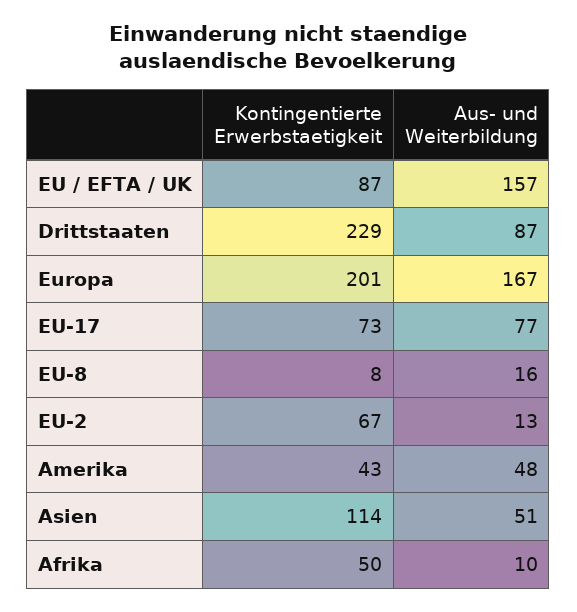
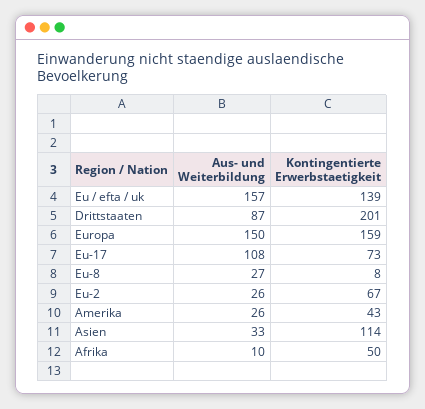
Kontingentierte Erwerbstaetigkeit, EU / EFTA / UK: 87 -> 139
Kontingentierte Erwerbstaetigkeit, Drittstaaten: 229 -> 201
Kontingentierte Erwerbstaetigkeit, Europa: 201 -> 159
Aus- und Weiterbildung, Europa: 167 -> 150
Aus- und Weiterbildung, EU-17: 77 -> 108
Aus- und Weiterbildung, EU-8: 16 -> 27
Aus- und Weiterbildung, EU-2: 13 -> 26
Aus- und Weiterbildung, Amerika: 48 -> 26
Aus- und Weiterbildung, Asien: 51 -> 33

